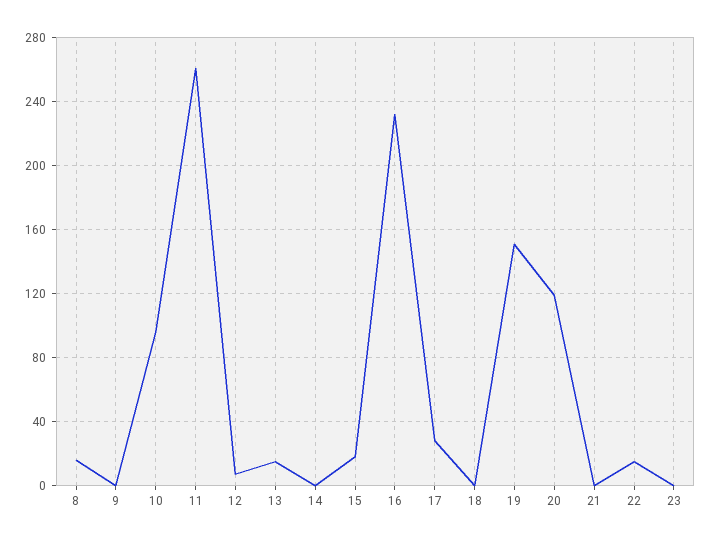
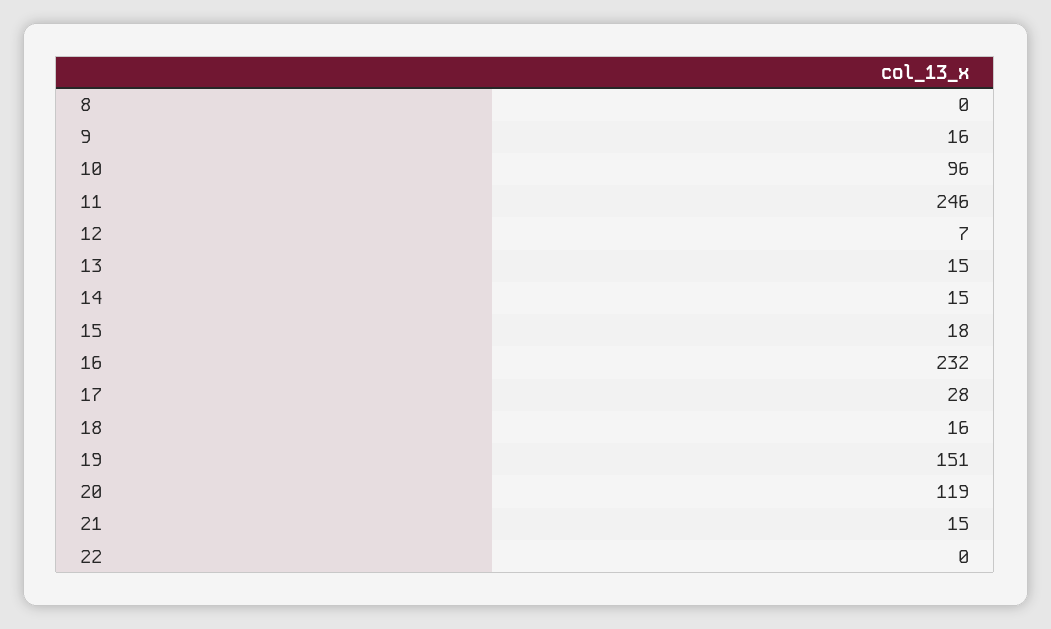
8: 15 -> 0
9: 0 -> 16
11: 260 -> 246
14: 0 -> 15
18: 0 -> 16
21: 0 -> 15
22: 15 -> 0
23: 0 -> none

